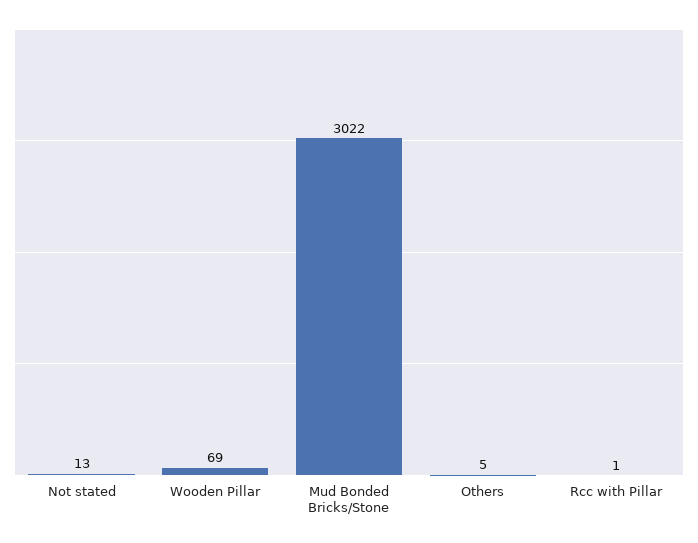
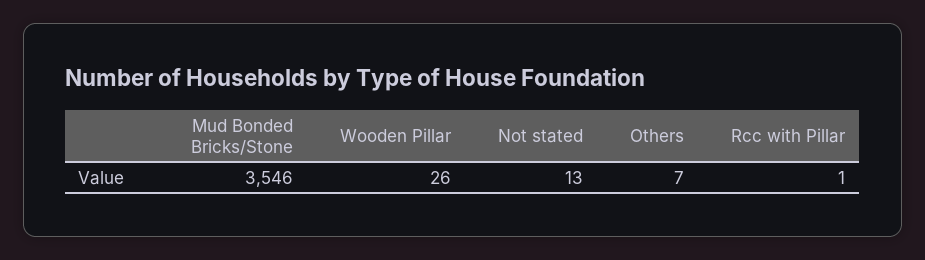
Wooden Pillar: 69 -> 26
Mud Bonded Bricks/Stone: 3022 -> 3546
Others: 5 -> 7

